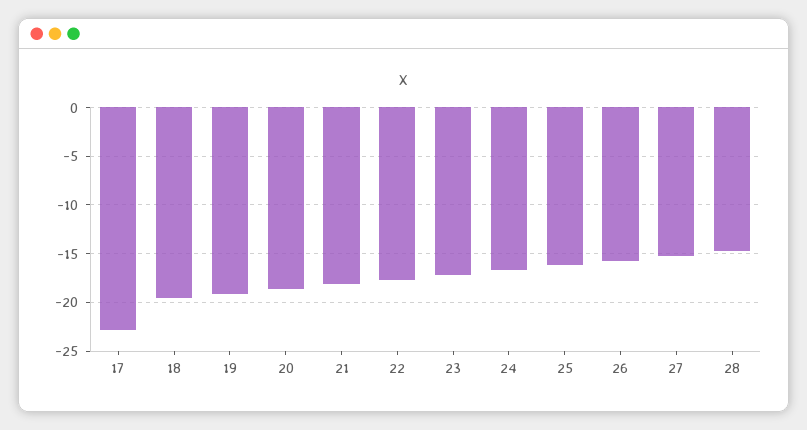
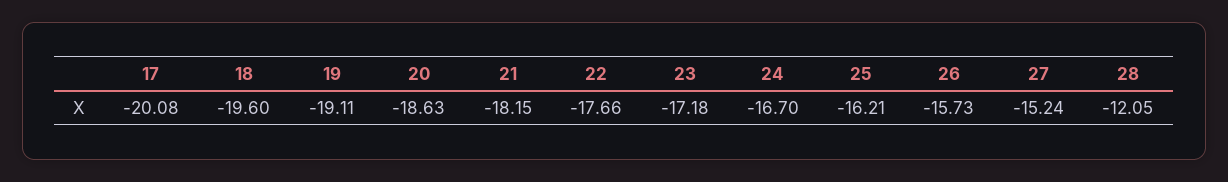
17: -23 -> -20.08
28: -15 -> -12.05

